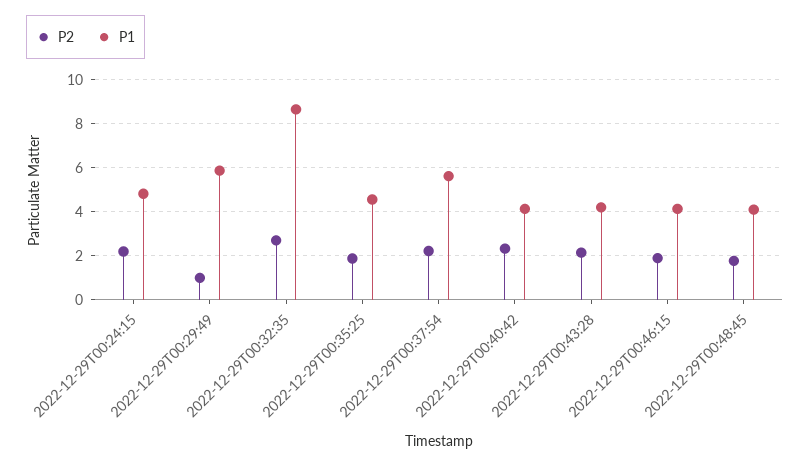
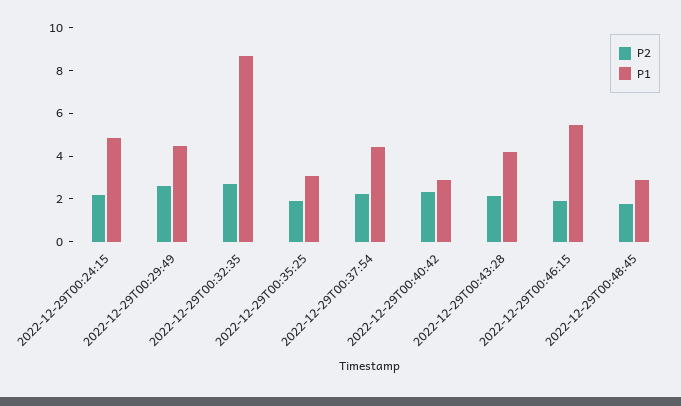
P2, 2022-12-29T00:29:49: 1 -> 2.5
P1, 2022-12-29T00:29:49: 6 -> 4.5
P1, 2022-12-29T00:35:25: 4.5 -> 3
P1, 2022-12-29T00:37:54: 5.5 -> 4.5
P1, 2022-12-29T00:40:42: 4 -> 3
P1, 2022-12-29T00:46:15: 4 -> 5.5
P1, 2022-12-29T00:48:45: 4 -> 3

